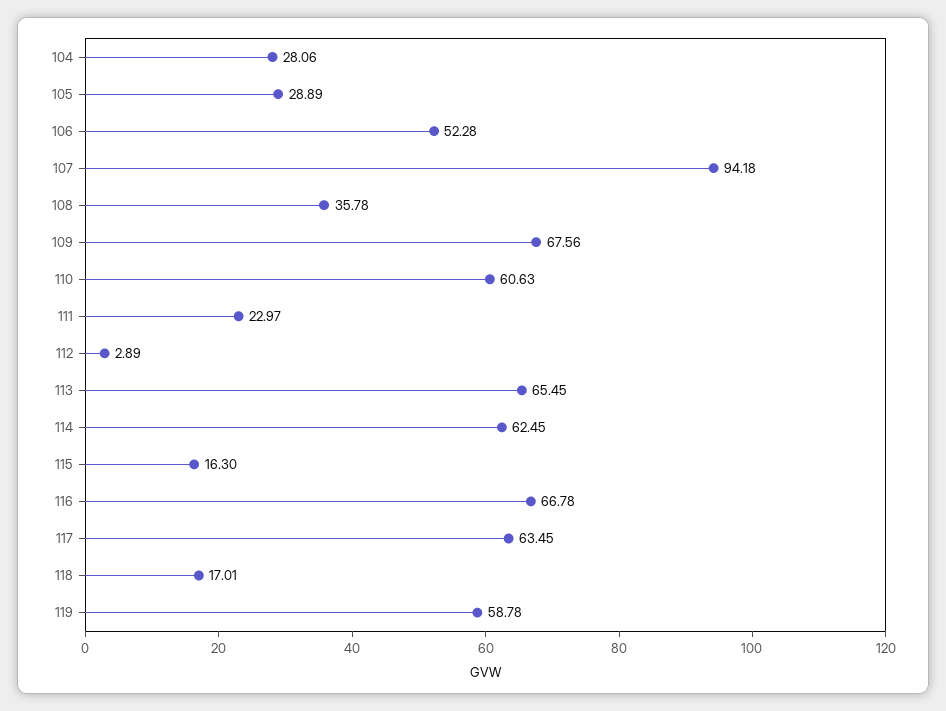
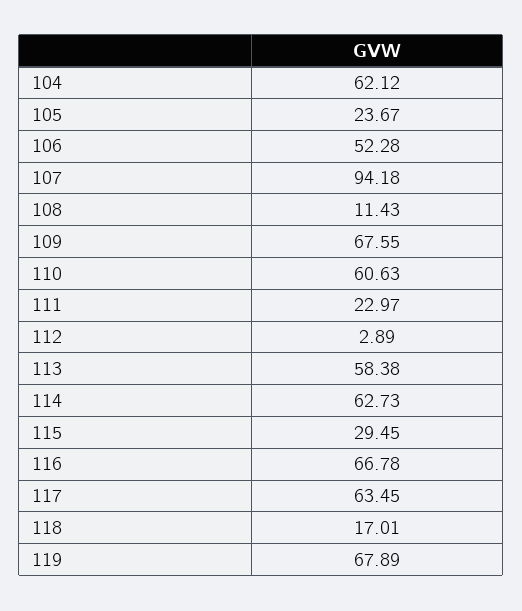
104: 28.06 -> 62.12
105: 28.89 -> 23.67
108: 35.78 -> 11.43
109: 67.56 -> 67.55
113: 65.45 -> 58.38
114: 62.45 -> 62.73
115: 16.3 -> 29.45
119: 58.78 -> 67.89

